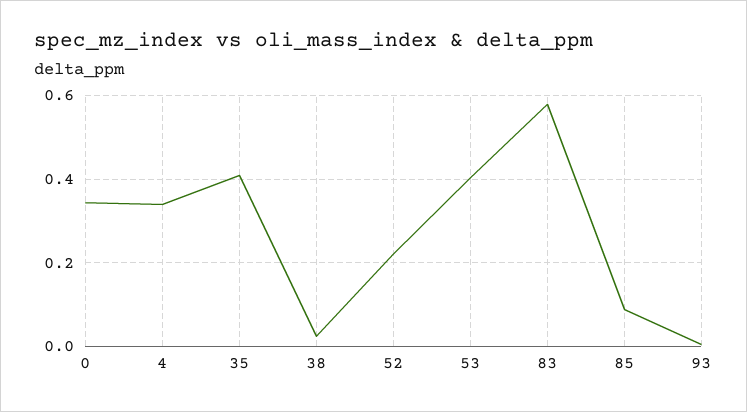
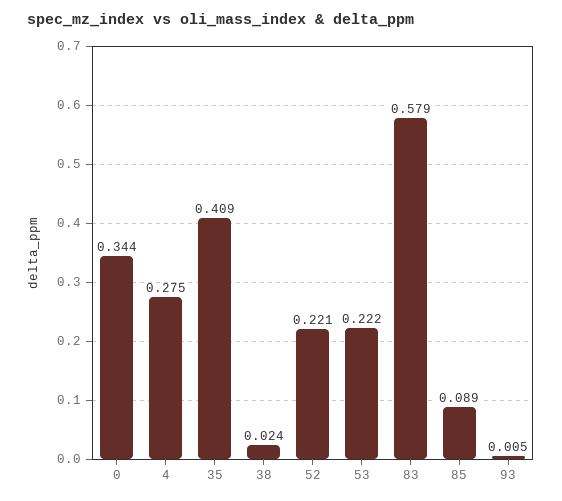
4: 0.34 -> 0.275
53: 0.4 -> 0.222

